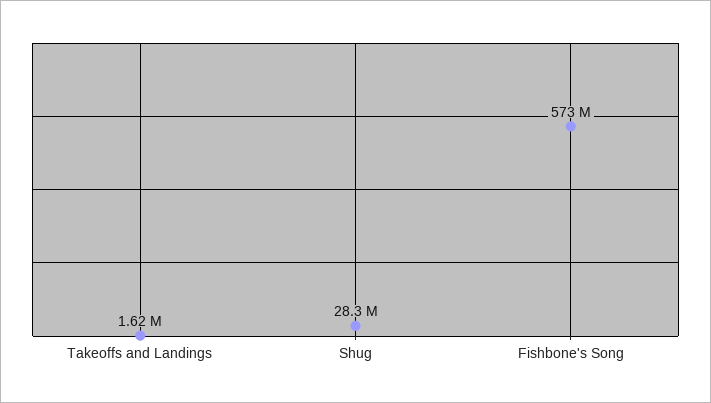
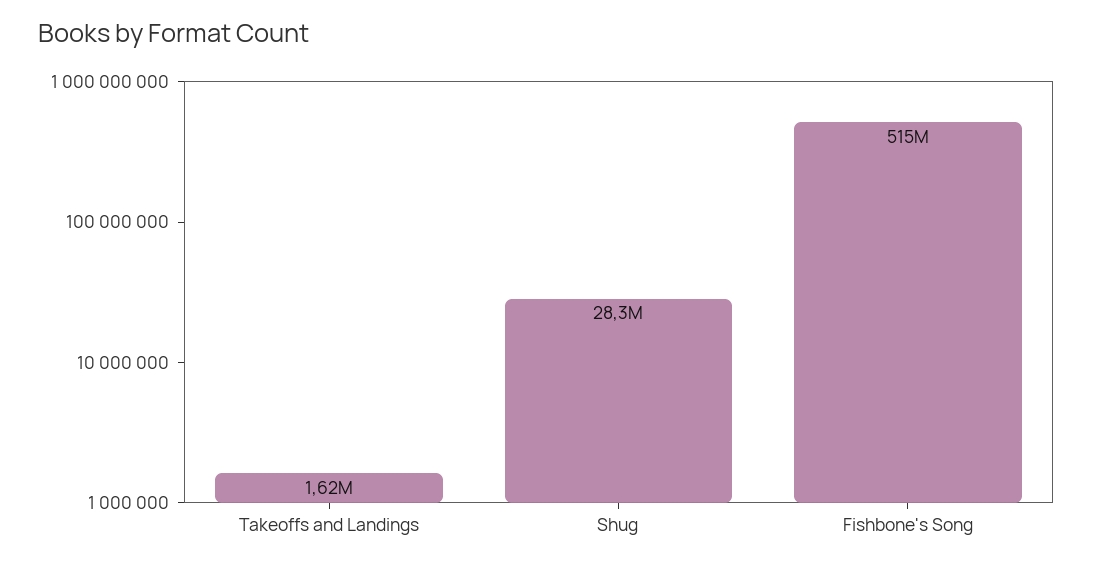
Fishbone's Song: 573000000 -> 515000000

